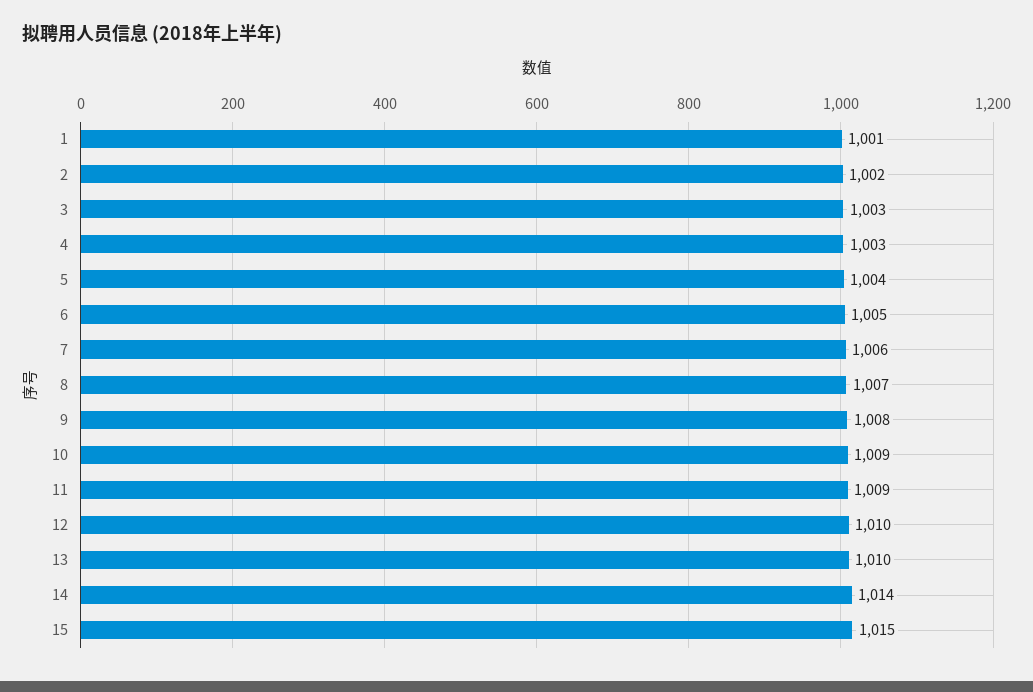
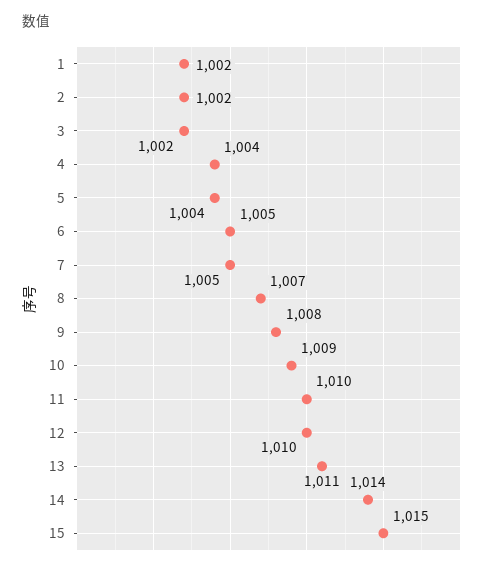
1: 1001 -> 1002
3: 1003 -> 1002
4: 1003 -> 1004
7: 1006 -> 1005
11: 1009 -> 1010
13: 1010 -> 1011

